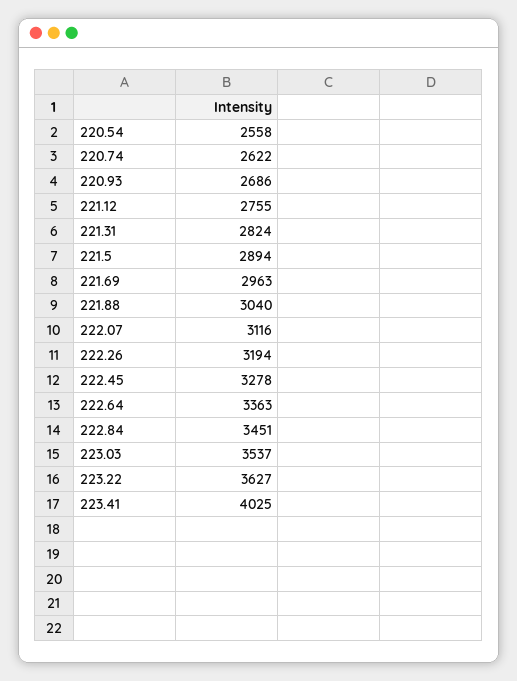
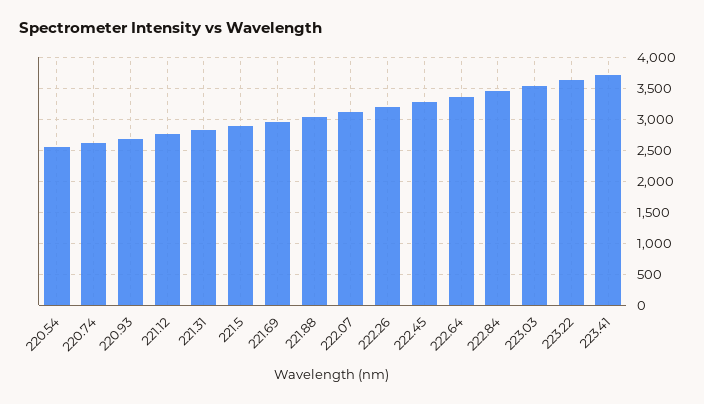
223.41: 4025 -> 3700

